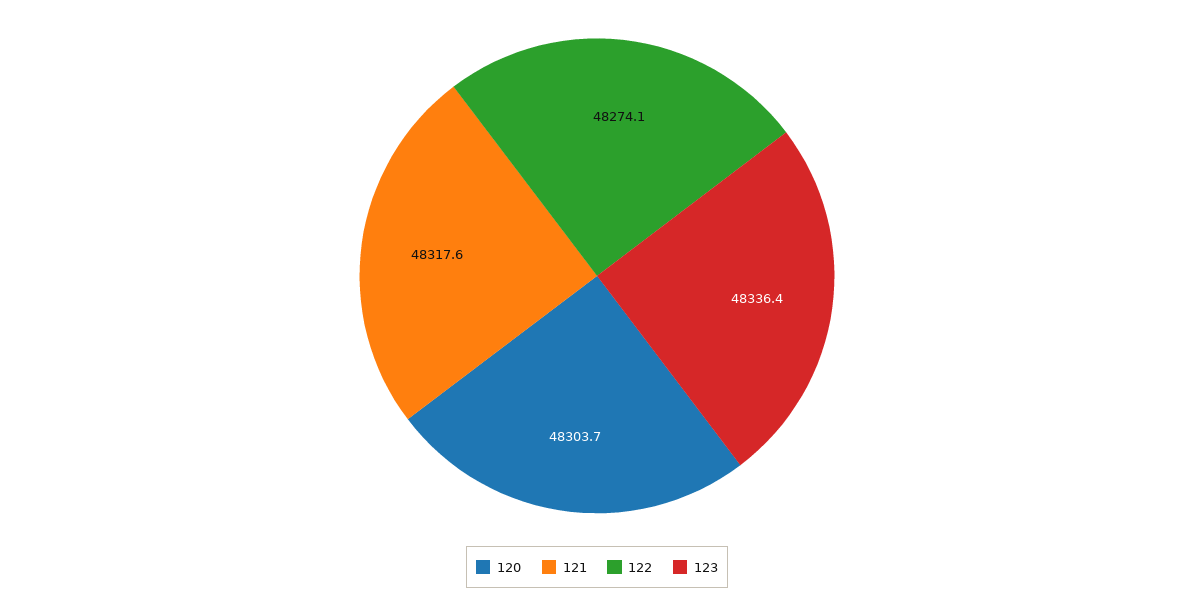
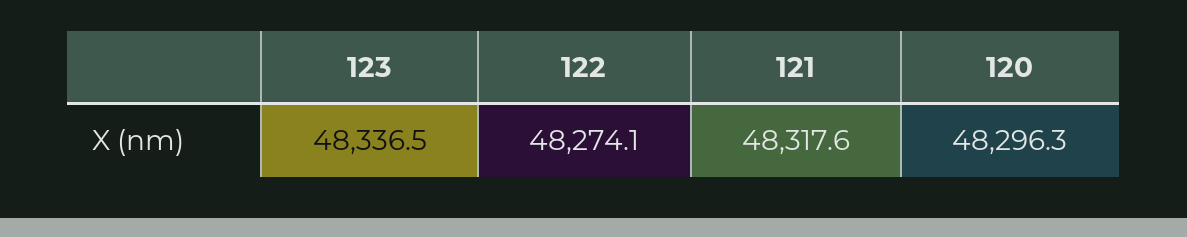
120: 48303.7 -> 48296.3
123: 48336.4 -> 48336.5

